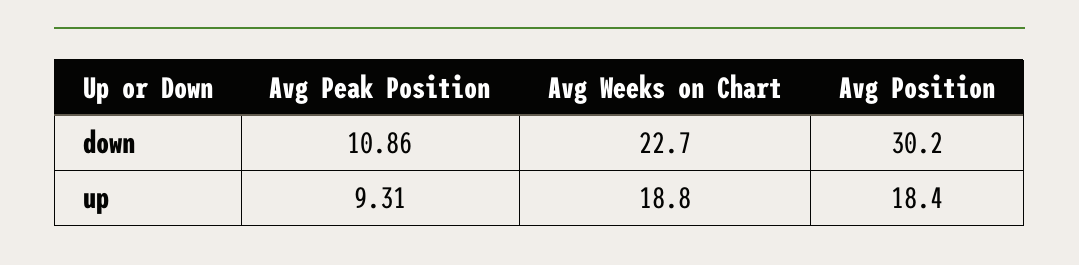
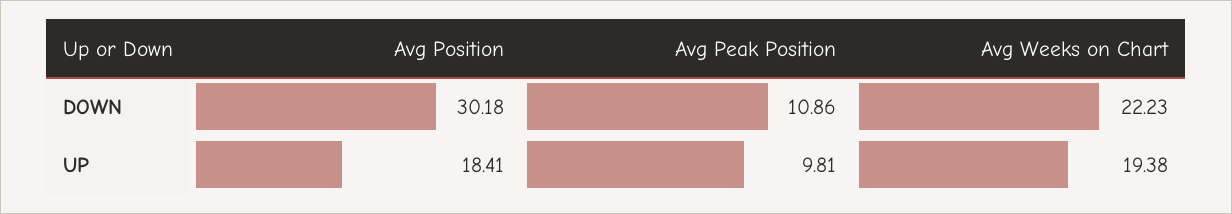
Avg Weeks on Chart, down: 22.7 -> 22.23
Avg Peak Position, up: 9.31 -> 9.81
Avg Weeks on Chart, up: 18.8 -> 19.38

